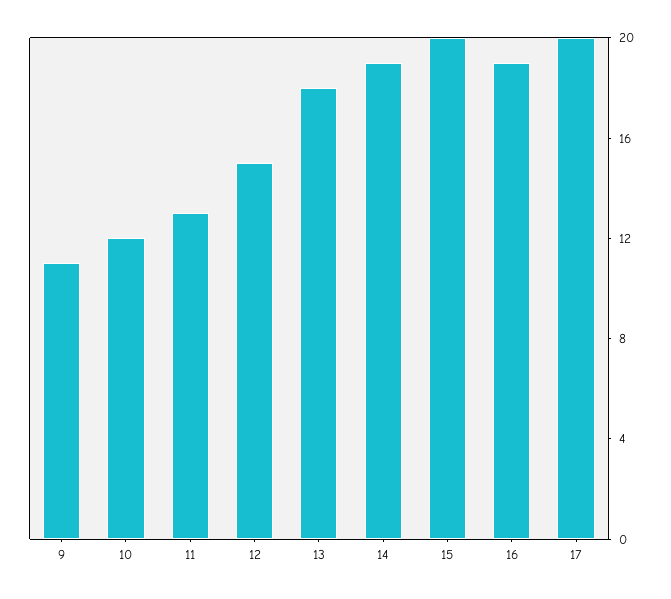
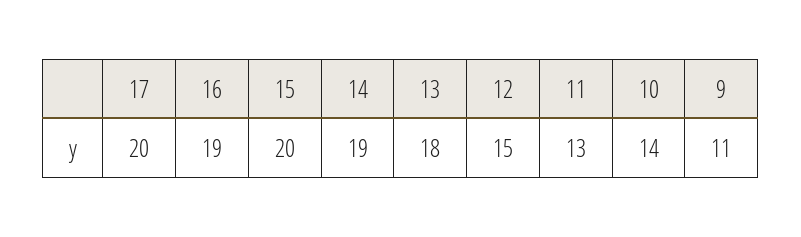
10: 12 -> 14

